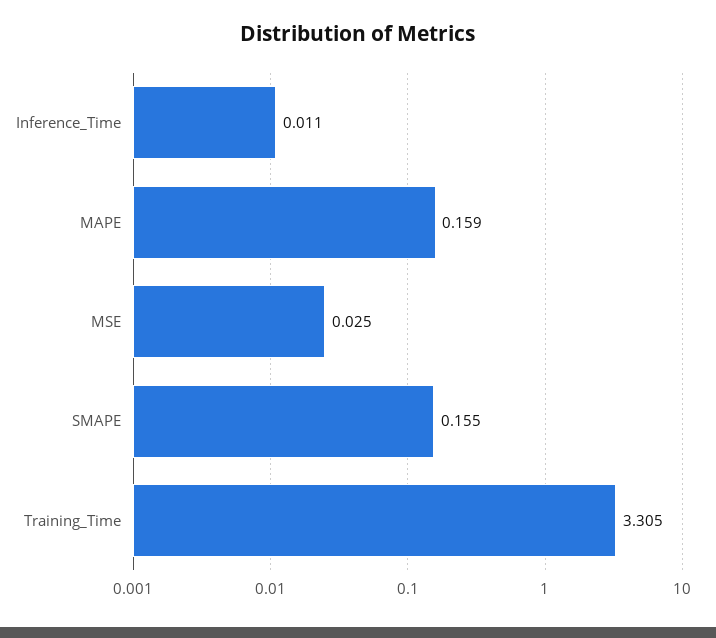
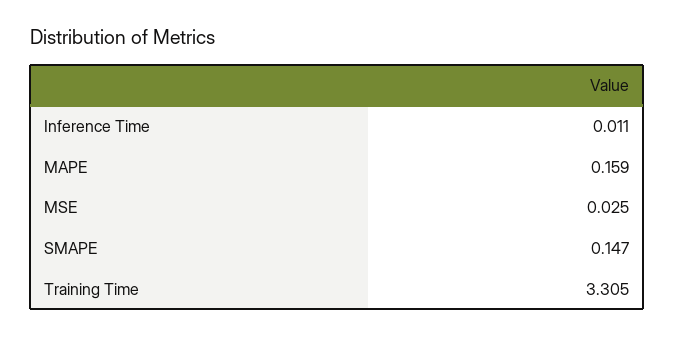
SMAPE: 0.155 -> 0.147

